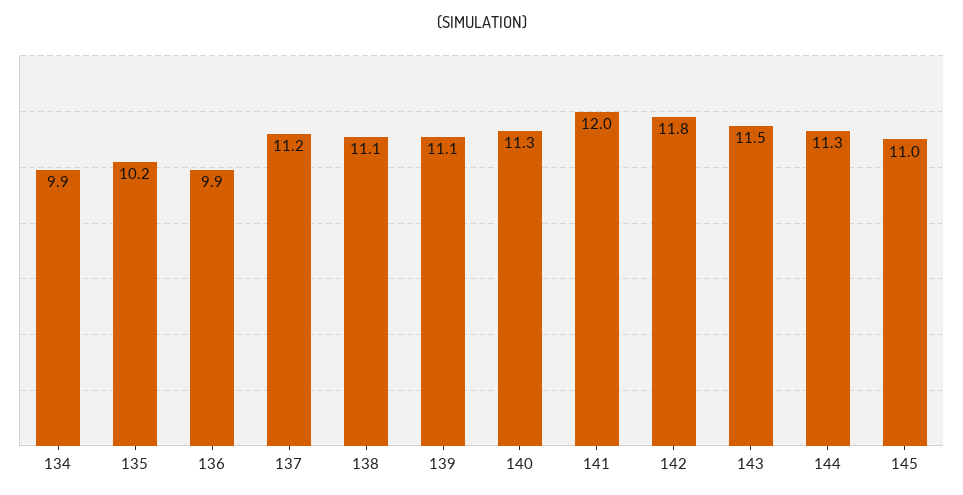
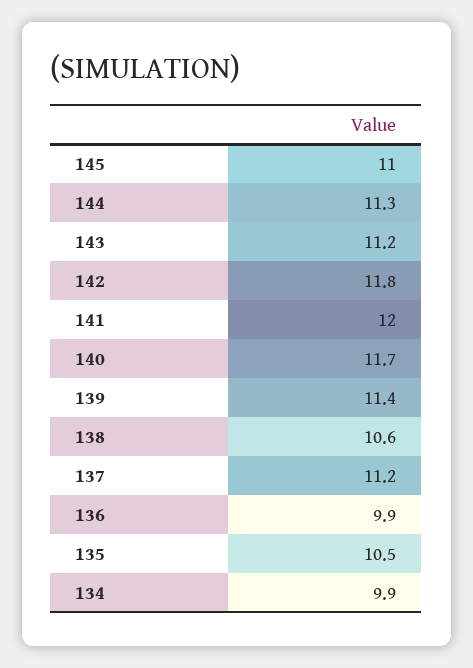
135: 10.2 -> 10.5
138: 11.1 -> 10.6
139: 11.1 -> 11.4
140: 11.3 -> 11.7
143: 11.5 -> 11.2

